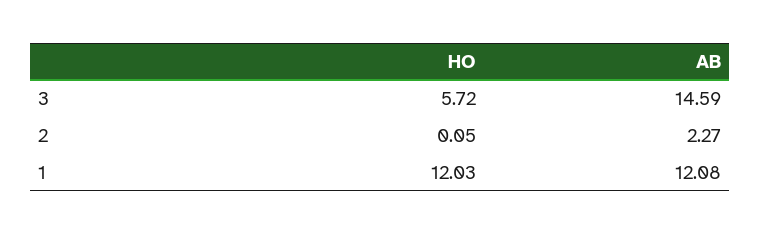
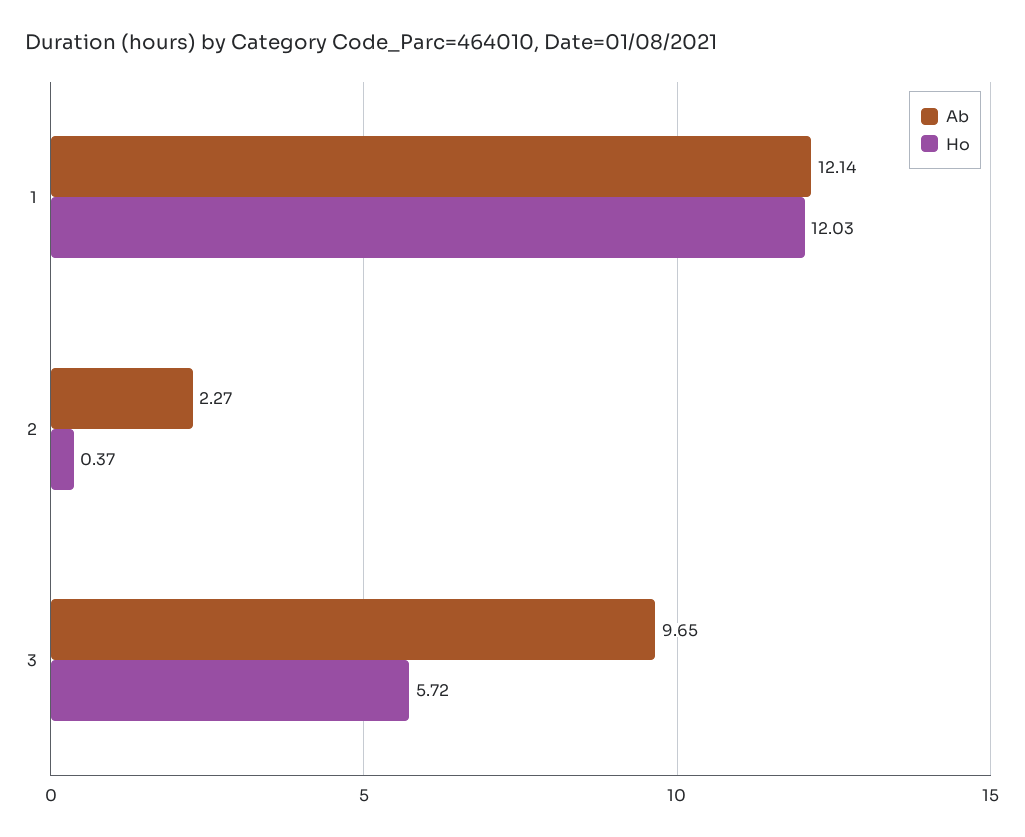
AB, 3: 14.59 -> 9.65
HO, 2: 0.05 -> 0.37
AB, 1: 12.08 -> 12.14

